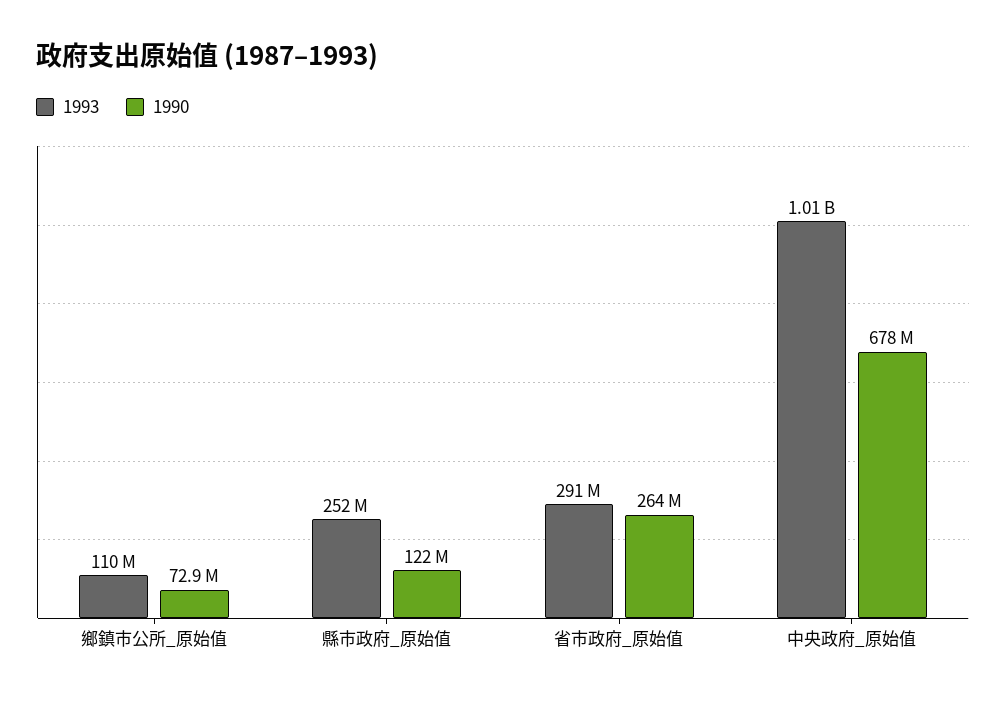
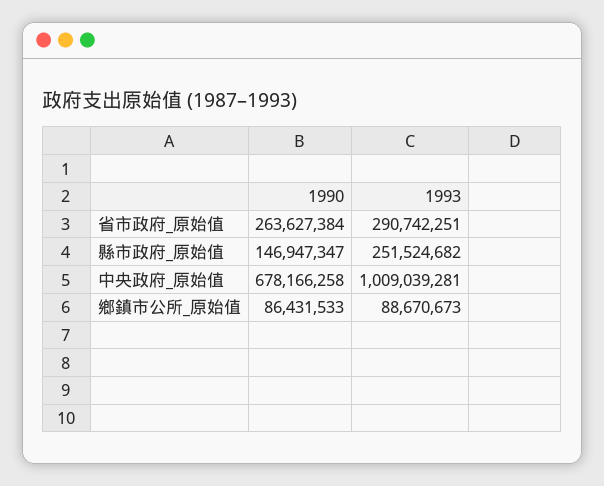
1993, 鄉鎮市公所_原始值: 110000000 -> 88670673
1990, 鄉鎮市公所_原始值: 72900000 -> 86431533
1990, 縣市政府_原始值: 122000000 -> 146947347

